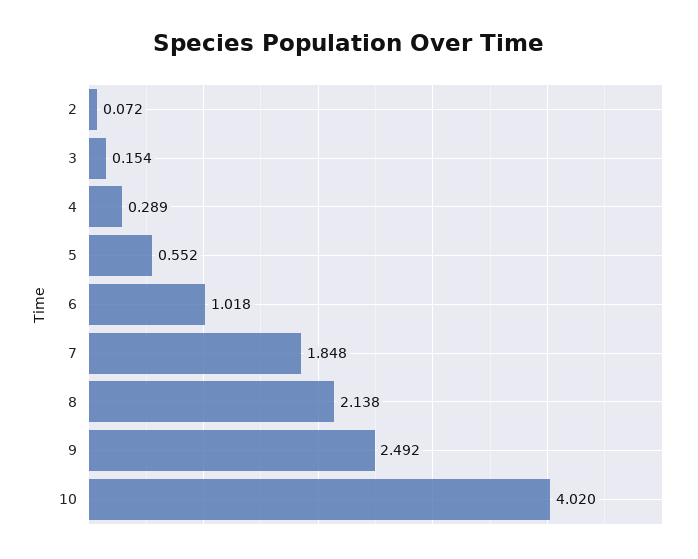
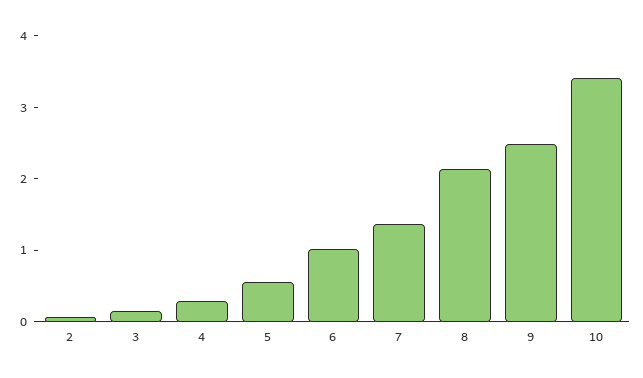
7: 1.848 -> 1.4
10: 4.02 -> 3.4

